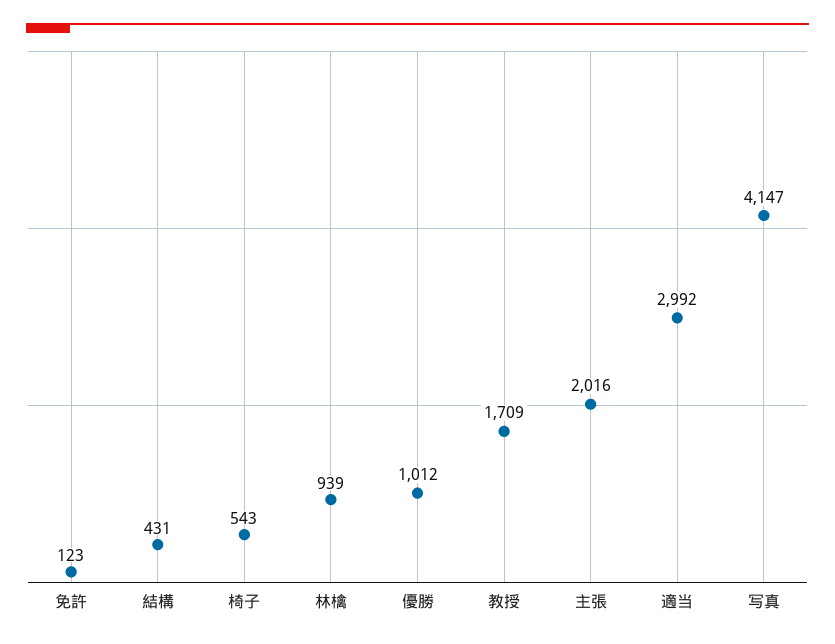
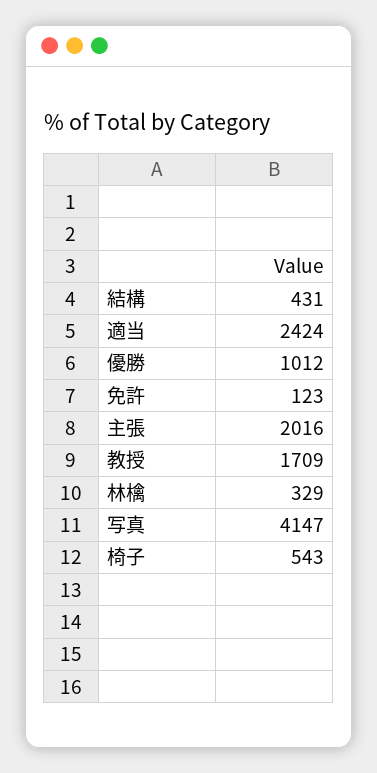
林檎: 939 -> 329
適当: 2992 -> 2424

